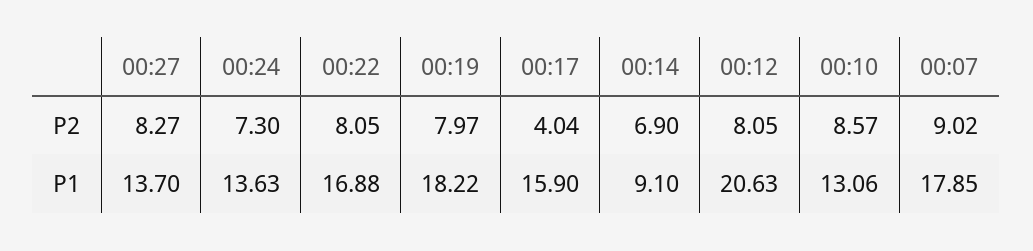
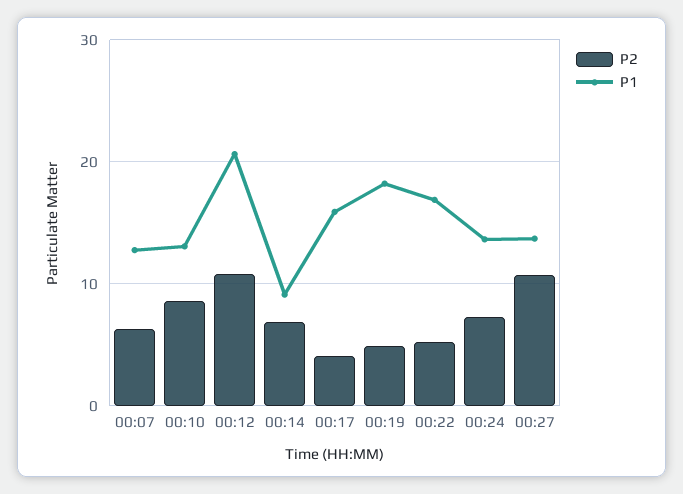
P2, 00:27: 8.27 -> 11
P2, 00:22: 8.05 -> 5
P2, 00:19: 7.97 -> 5
P2, 00:12: 8.05 -> 11
P2, 00:07: 9.02 -> 6
P1, 00:07: 17.85 -> 13

